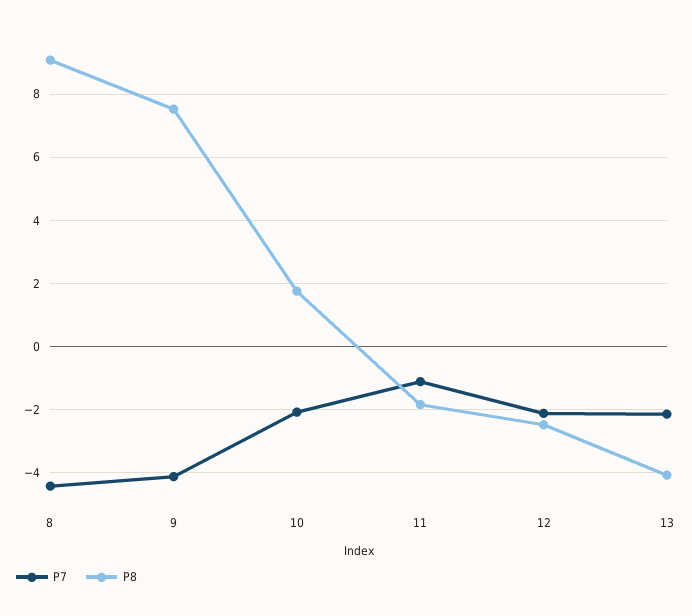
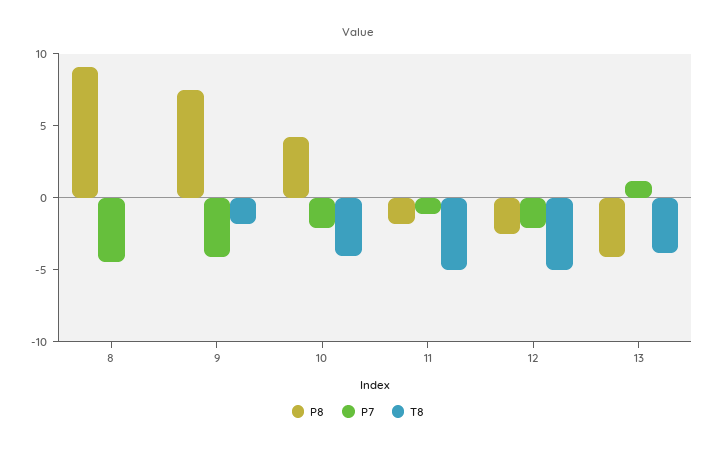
P8, 10: 1.8 -> 4
P7, 13: -2.2 -> 1
T8, 8: none -> 0
T8, 9: none -> -2
T8, 10: none -> -4
T8, 11: none -> -5
T8, 12: none -> -5
T8, 13: none -> -4

